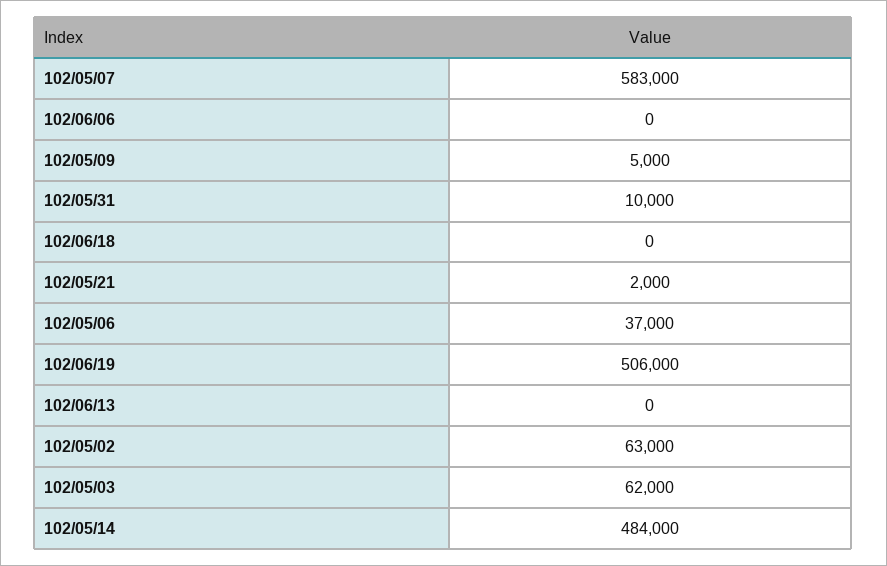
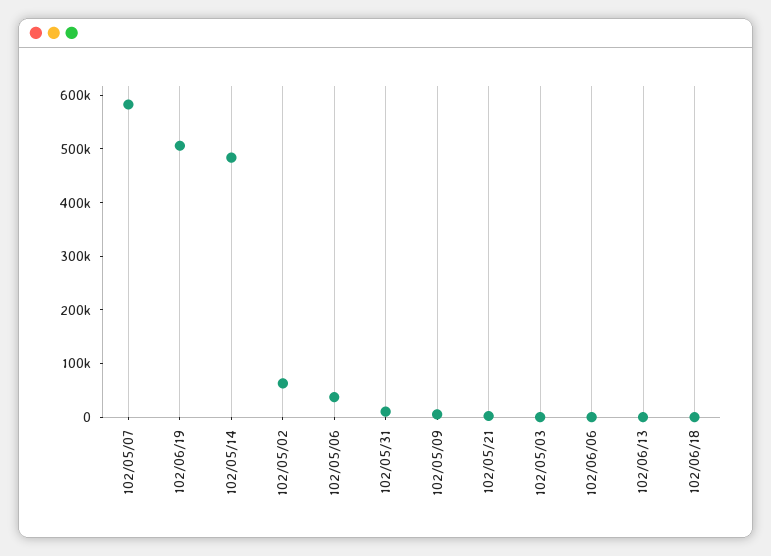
102/05/03: 62000 -> 0

